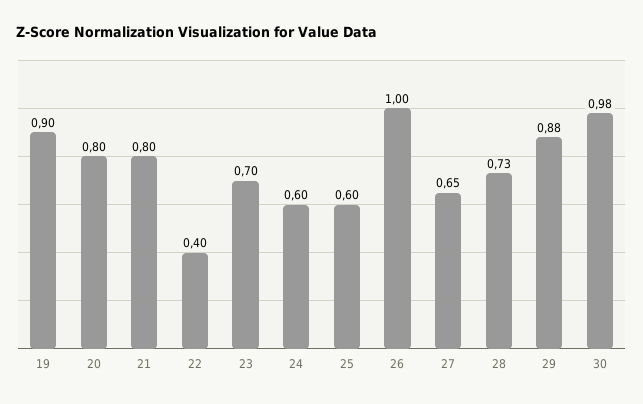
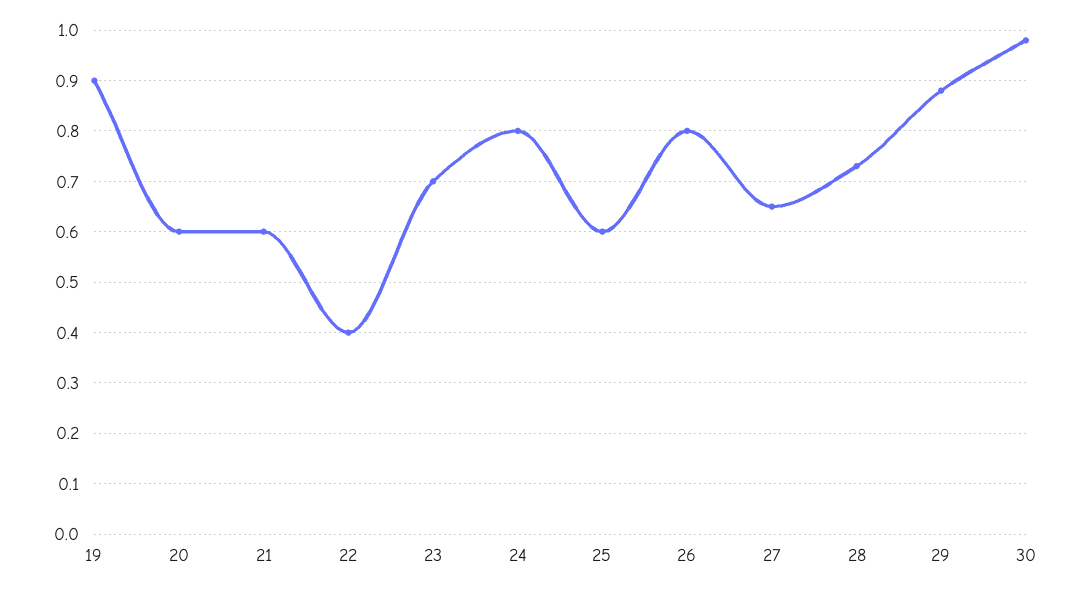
20: 0.8 -> 0.6
21: 0.8 -> 0.6
24: 0.6 -> 0.8
26: 1 -> 0.8

